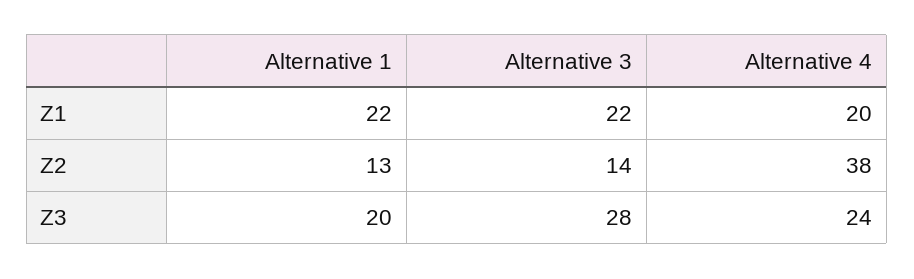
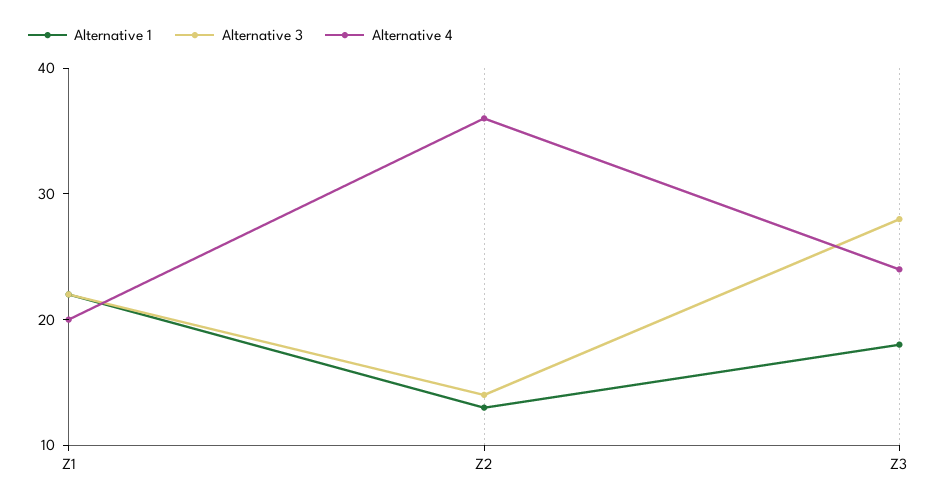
Alternative 4, Z2: 38 -> 36
Alternative 1, Z3: 20 -> 18

